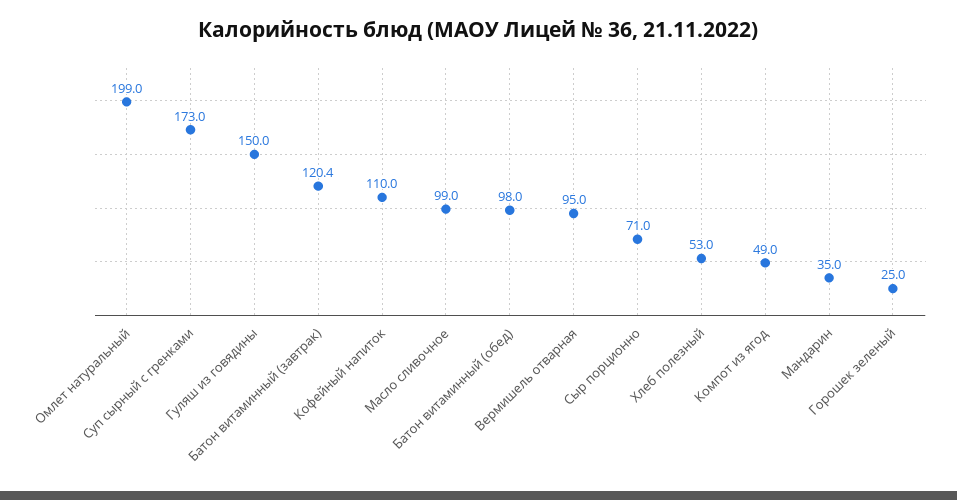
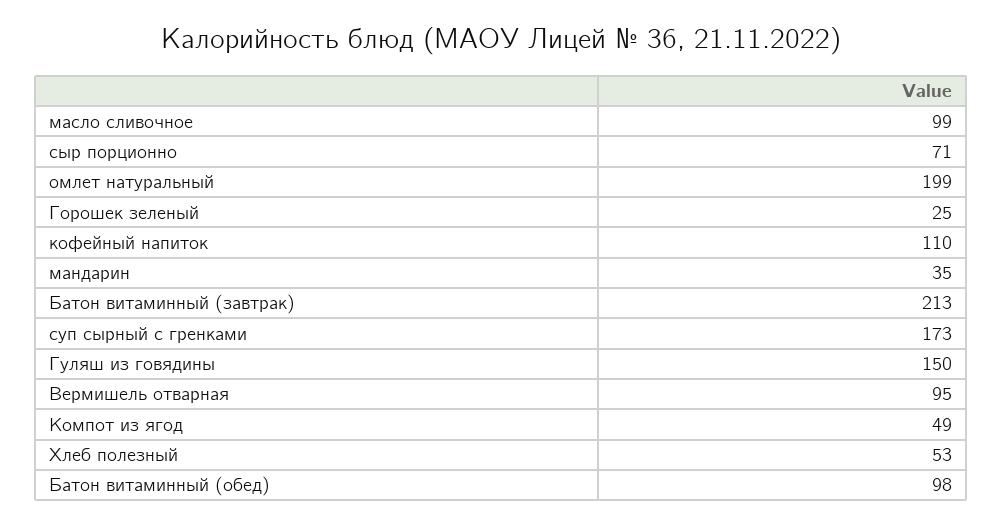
Батон витаминный (завтрак): 120.4 -> 213

